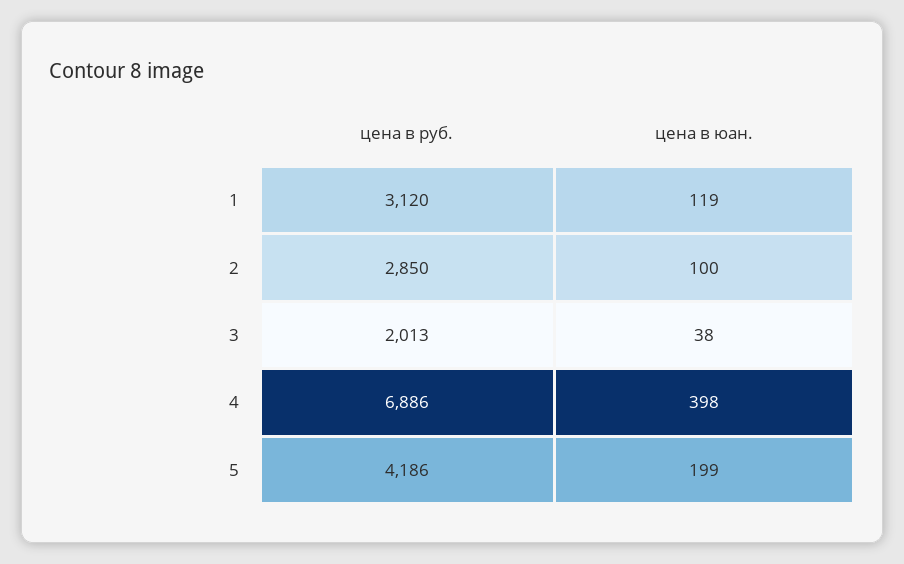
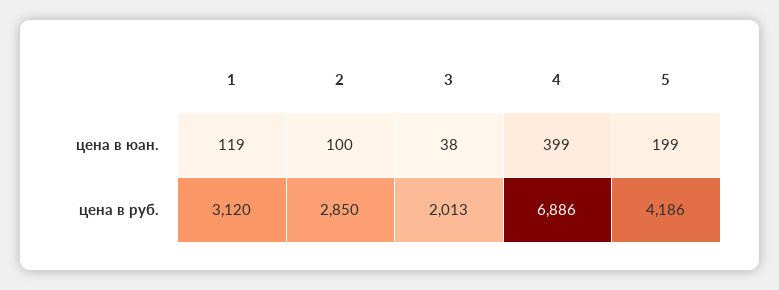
цена в юан., 4: 398 -> 399

